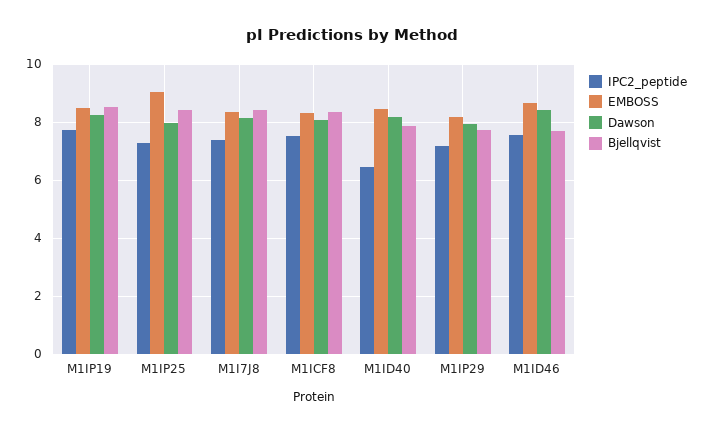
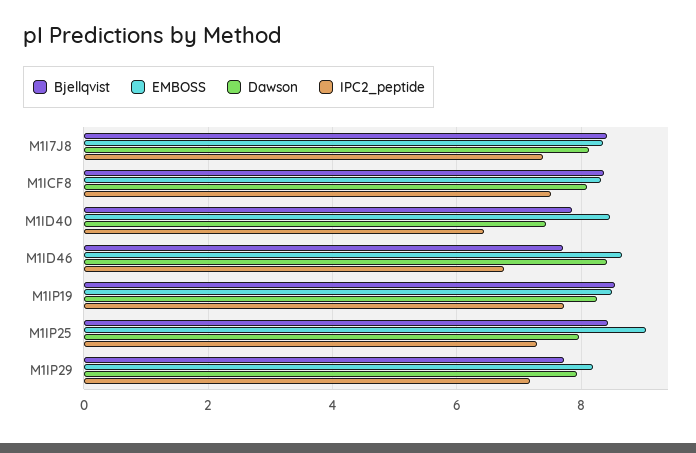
Dawson, M1ID40: 8.25 -> 7.4
IPC2_peptide, M1ID46: 7.5 -> 6.8

